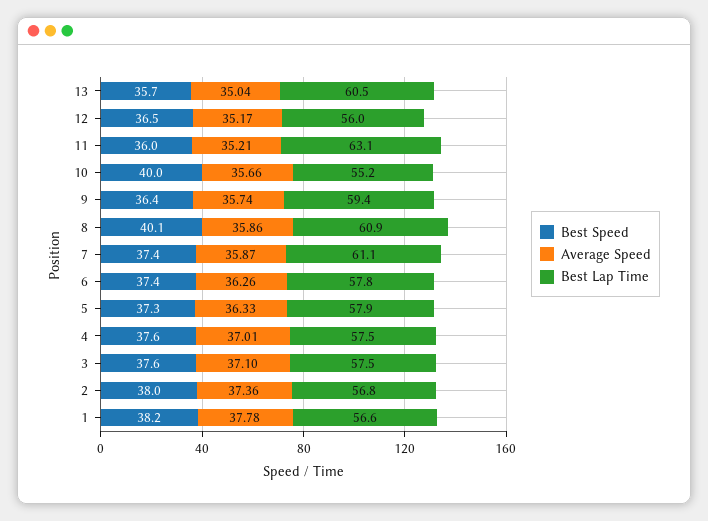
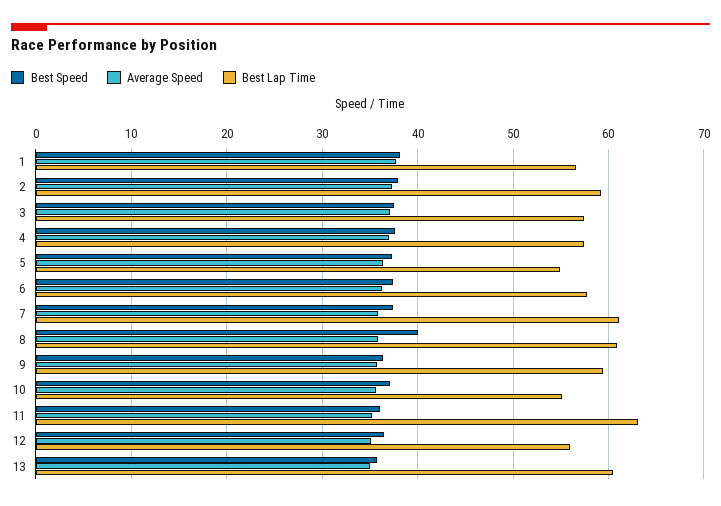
Best Speed, 10: 40 -> 37
Best Lap Time, 5: 57.9 -> 55
Best Lap Time, 2: 56.8 -> 59

